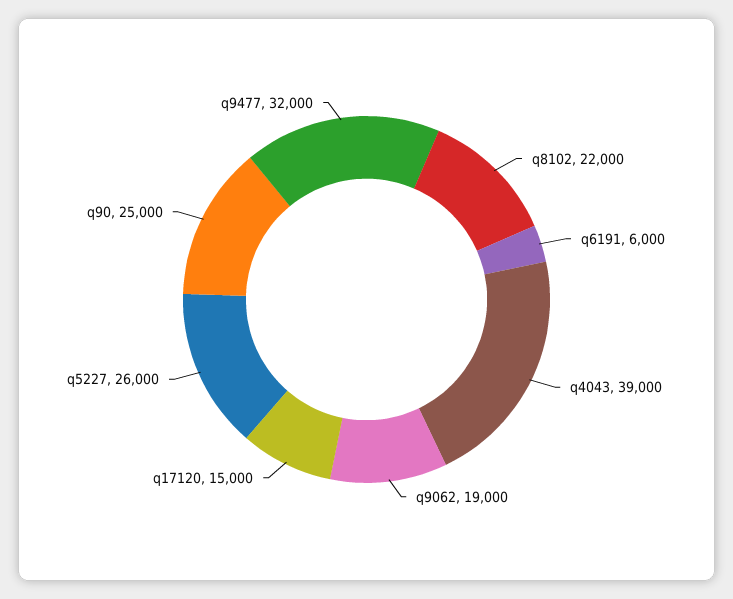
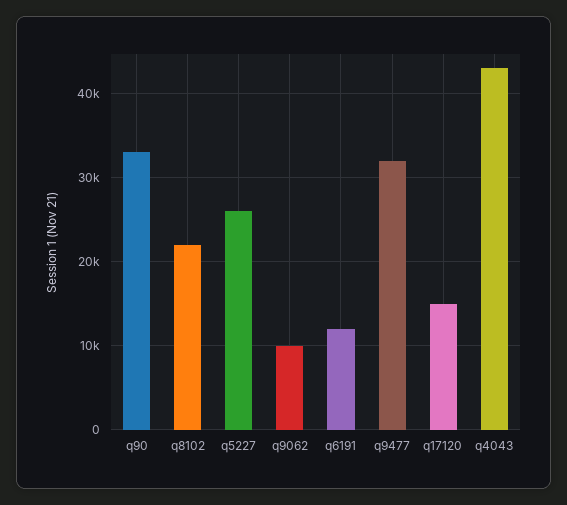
q6191: 6000 -> 12000
q4043: 39000 -> 43000
q9062: 19000 -> 10000
q90: 25000 -> 33000

